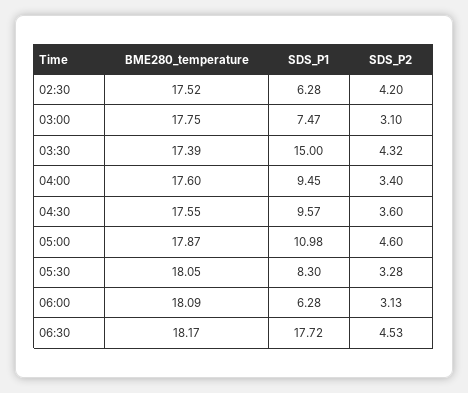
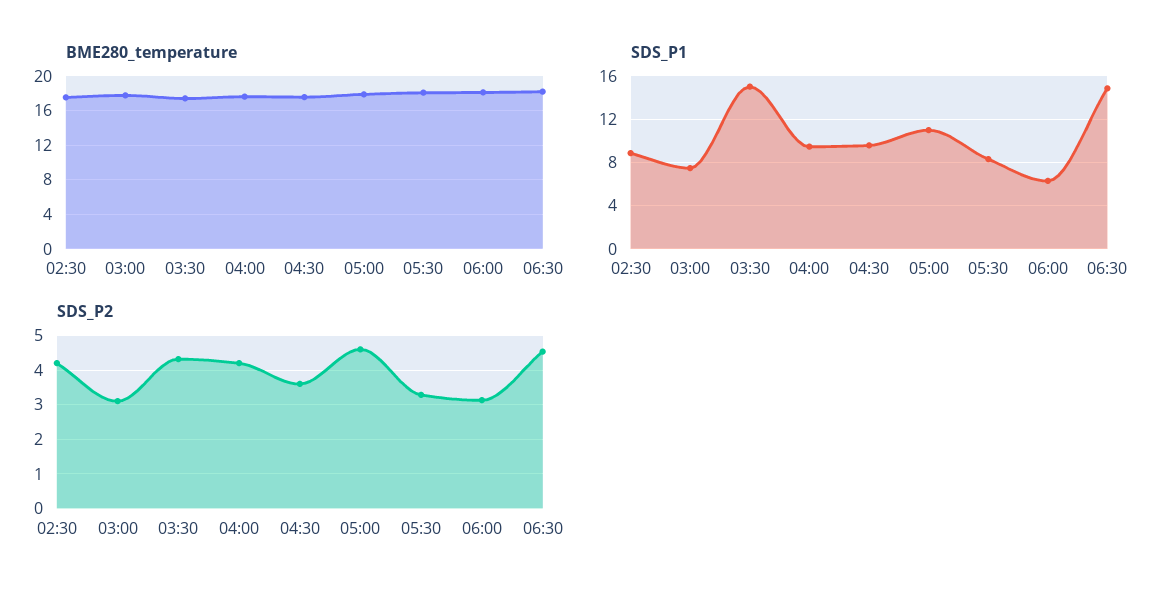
SDS_P1, 02:30: 6.28 -> 9
SDS_P2, 04:00: 3.4 -> 4.2
SDS_P1, 06:30: 17.72 -> 15

